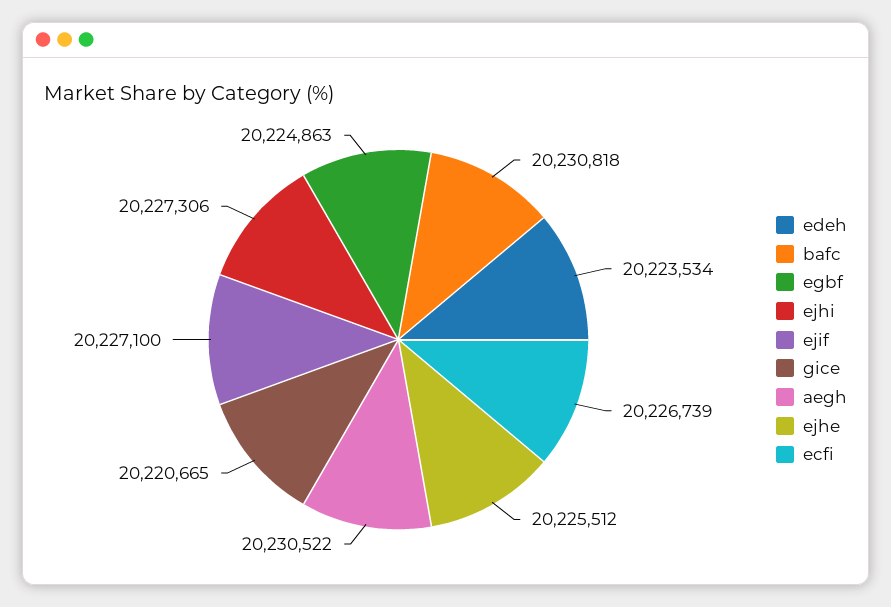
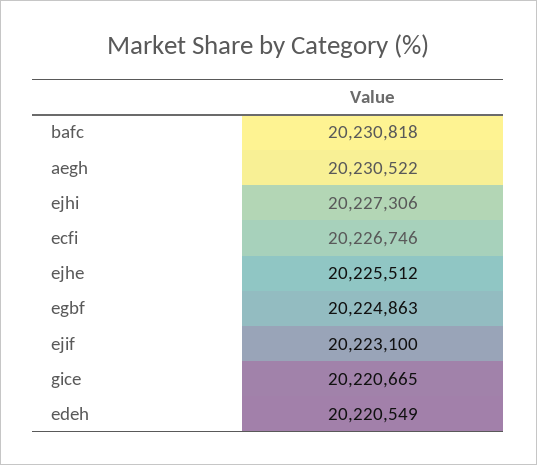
edeh: 20223534 -> 20220549
ejif: 20227100 -> 20223100
ecfi: 20226739 -> 20226746

